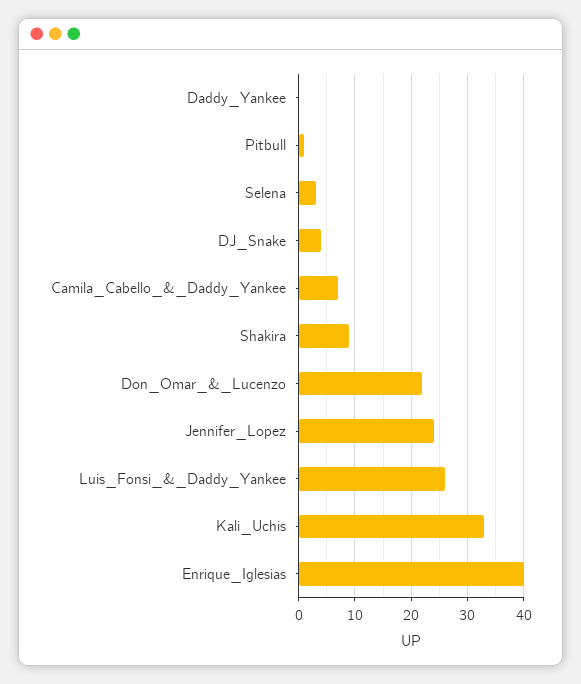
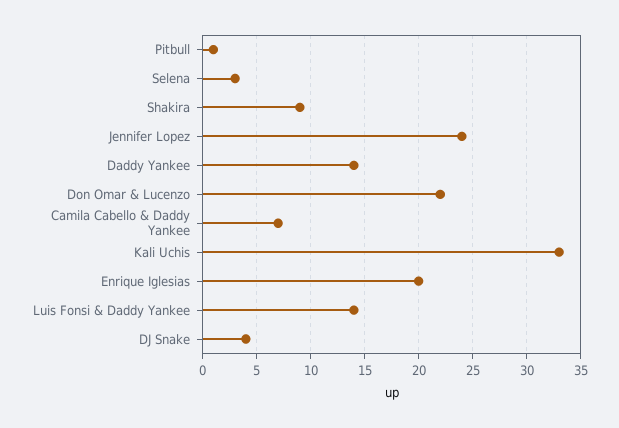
Daddy_Yankee: 0 -> 14
Luis_Fonsi_&_Daddy_Yankee: 25 -> 14
Enrique_Iglesias: 40 -> 20

